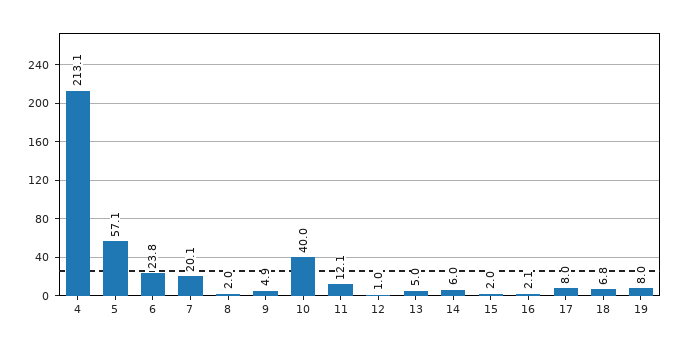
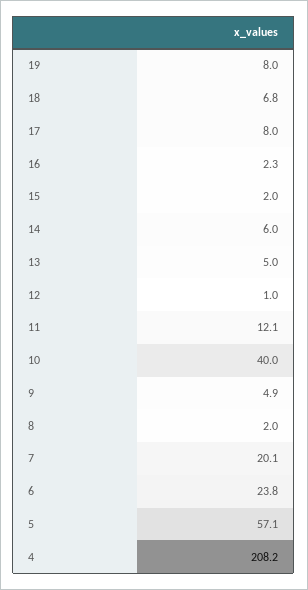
4: 213.1 -> 208.2
16: 2.1 -> 2.3

